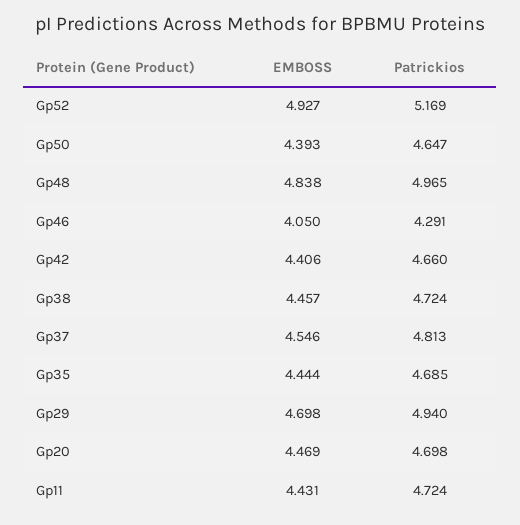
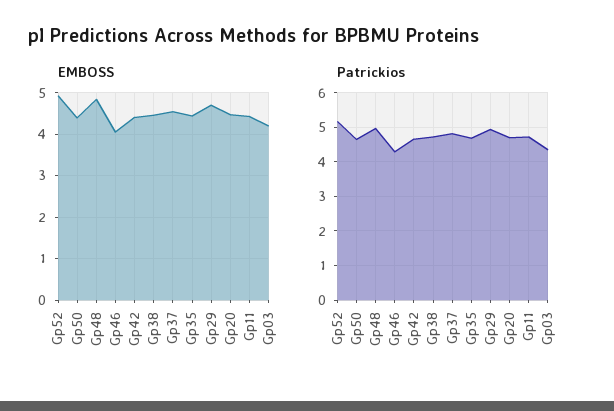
EMBOSS, Gp03: none -> 4.2
Patrickios, Gp03: none -> 4.4

